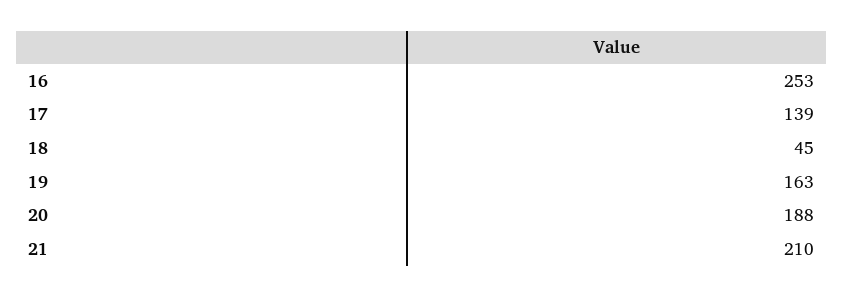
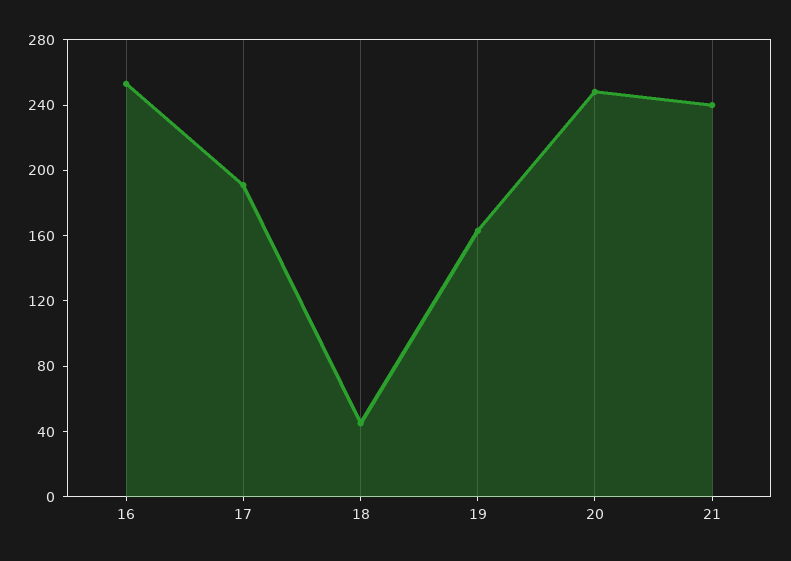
17: 139 -> 190
20: 188 -> 250
21: 210 -> 240

